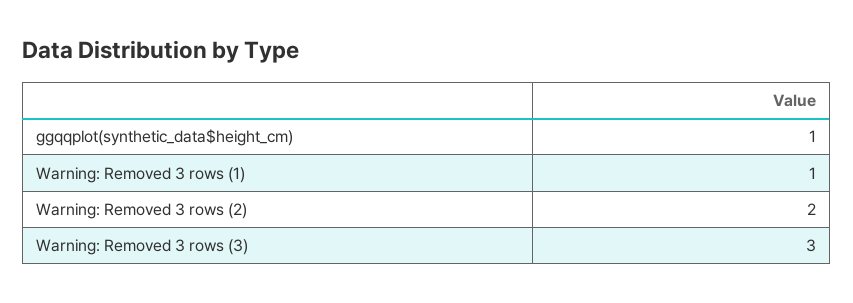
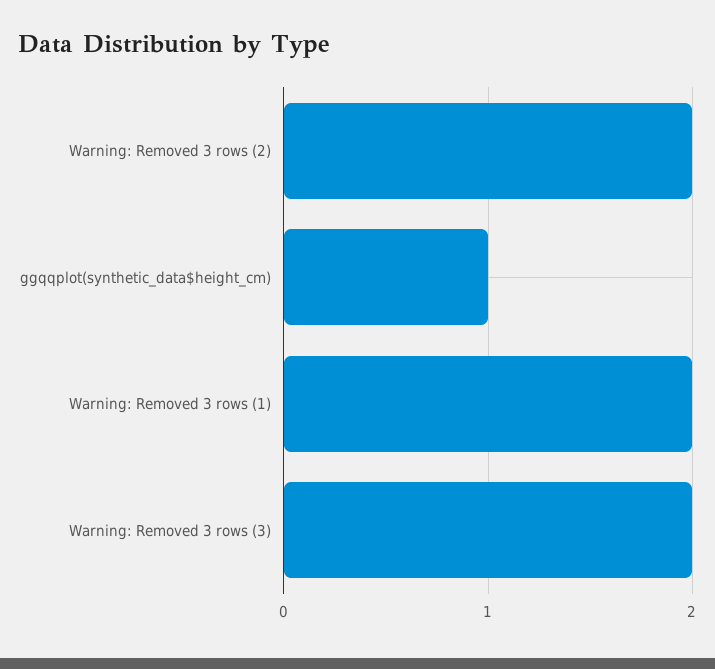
Warning: Removed 3 rows (1): 1 -> 2
Warning: Removed 3 rows (3): 3 -> 2

